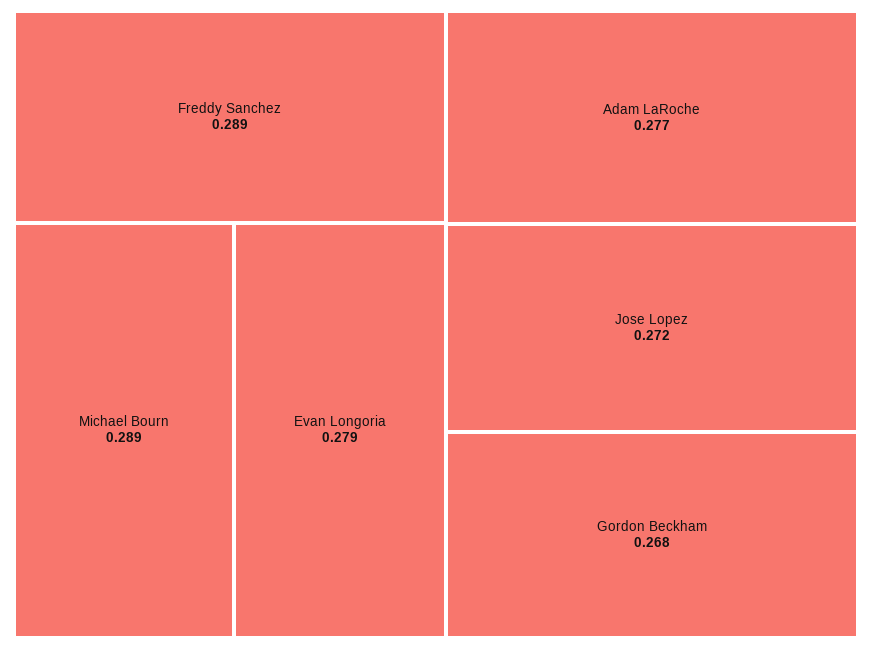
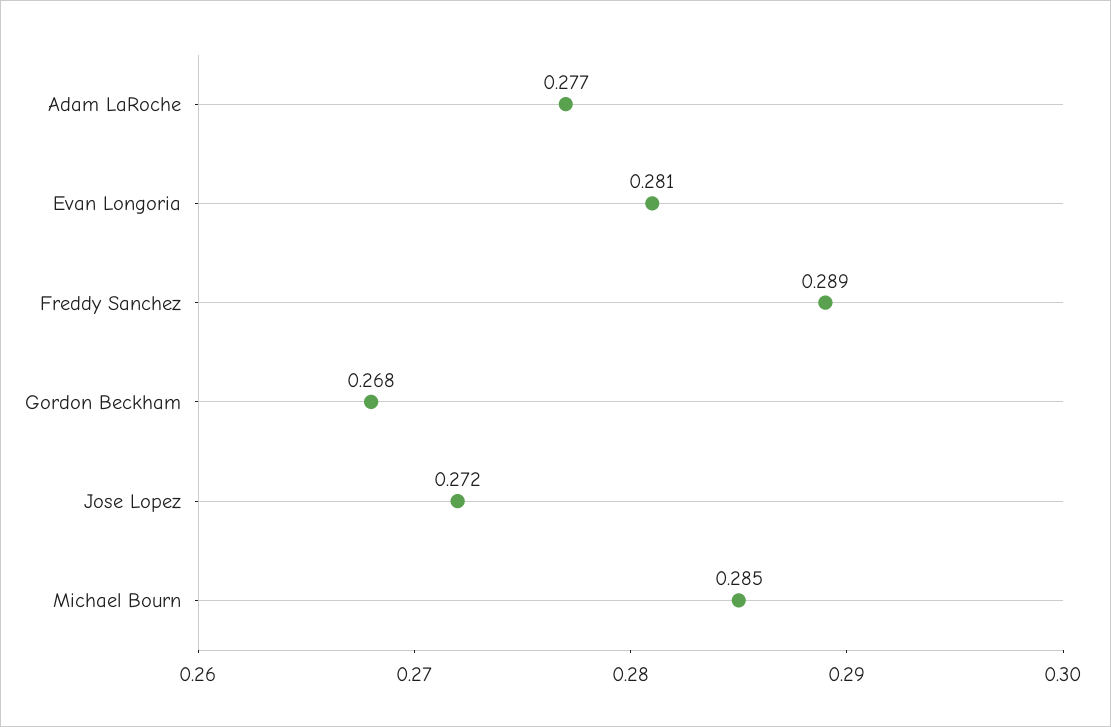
Michael Bourn: 0.289 -> 0.285
Evan Longoria: 0.279 -> 0.281

